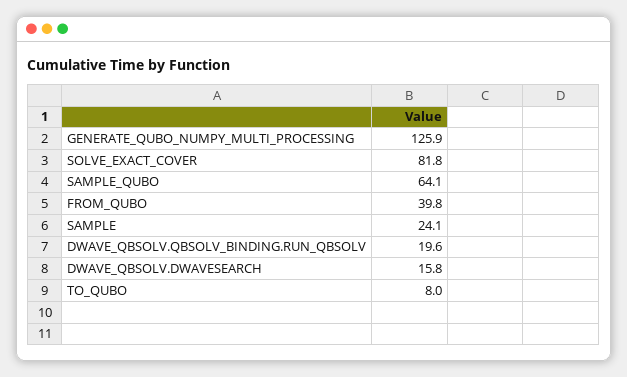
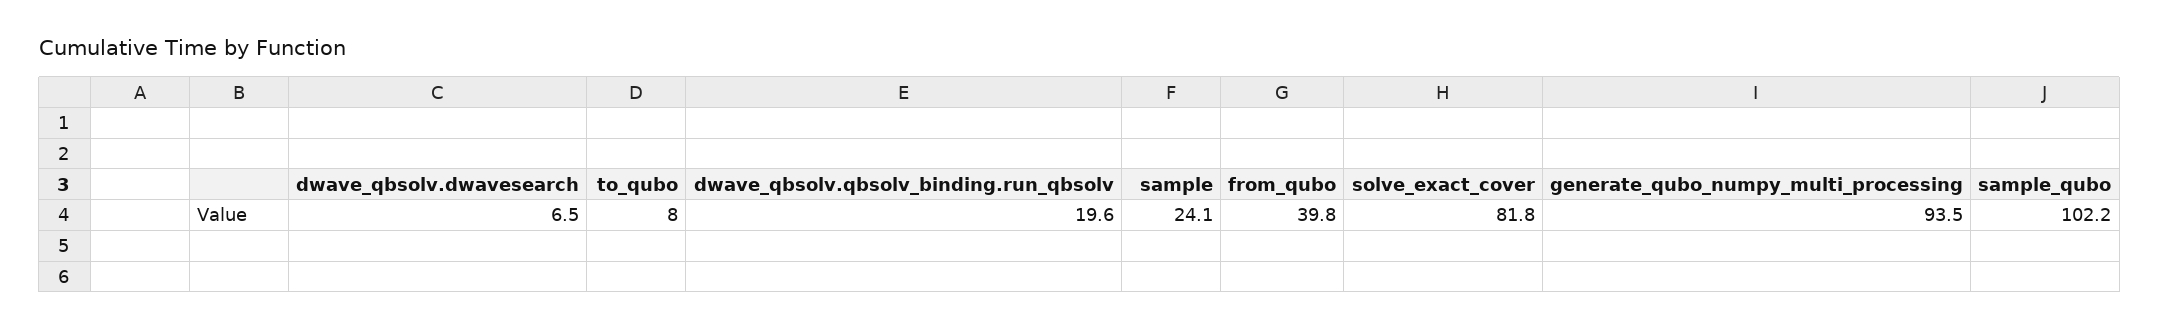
GENERATE_QUBO_NUMPY_MULTI_PROCESSING: 125.9 -> 93.5
SAMPLE_QUBO: 64.1 -> 102.2
DWAVE_QBSOLV.DWAVESEARCH: 15.8 -> 6.5

